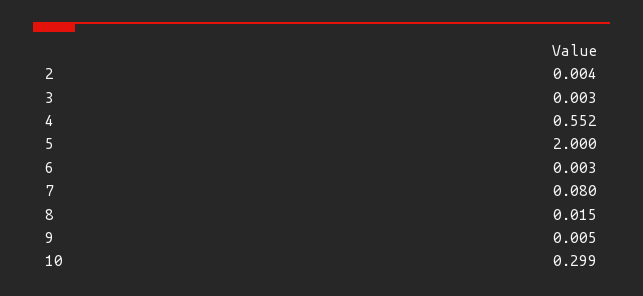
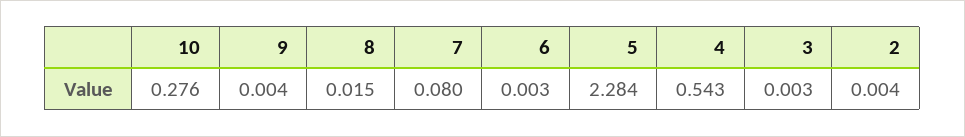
4: 0.552 -> 0.543
5: 2 -> 2.284
9: 0.005 -> 0.004
10: 0.299 -> 0.276

